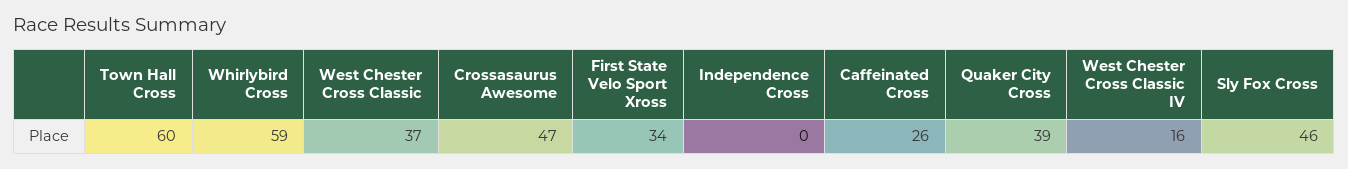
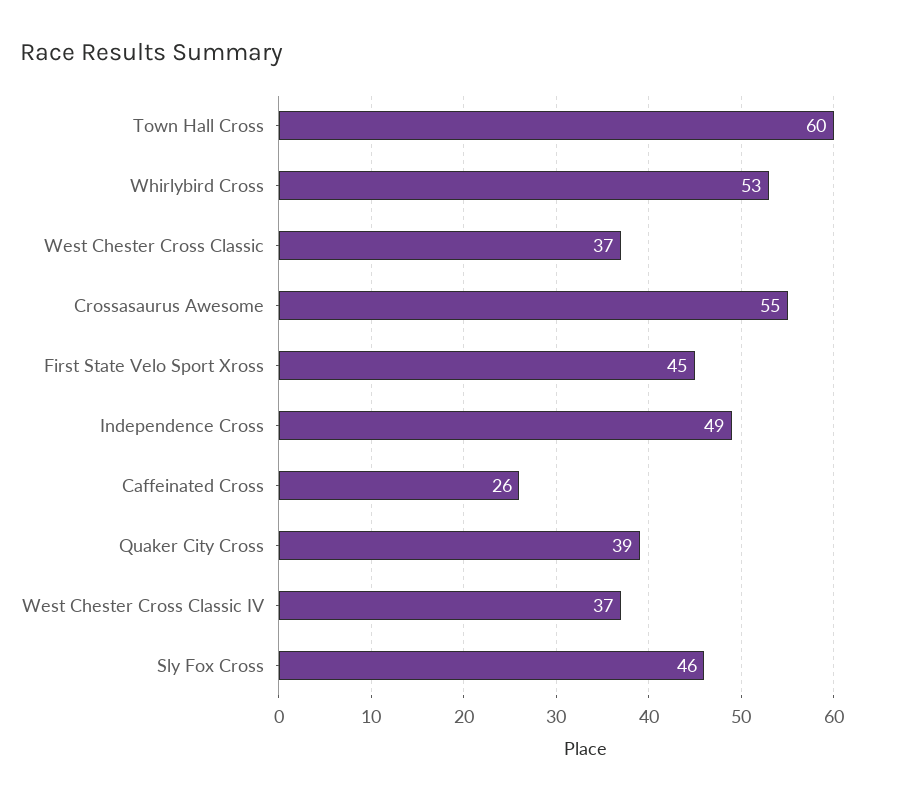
Whirlybird Cross: 59 -> 53
Crossasaurus Awesome: 47 -> 55
First State Velo Sport Xross: 34 -> 45
Independence Cross: 0 -> 49
West Chester Cross Classic IV: 16 -> 37

